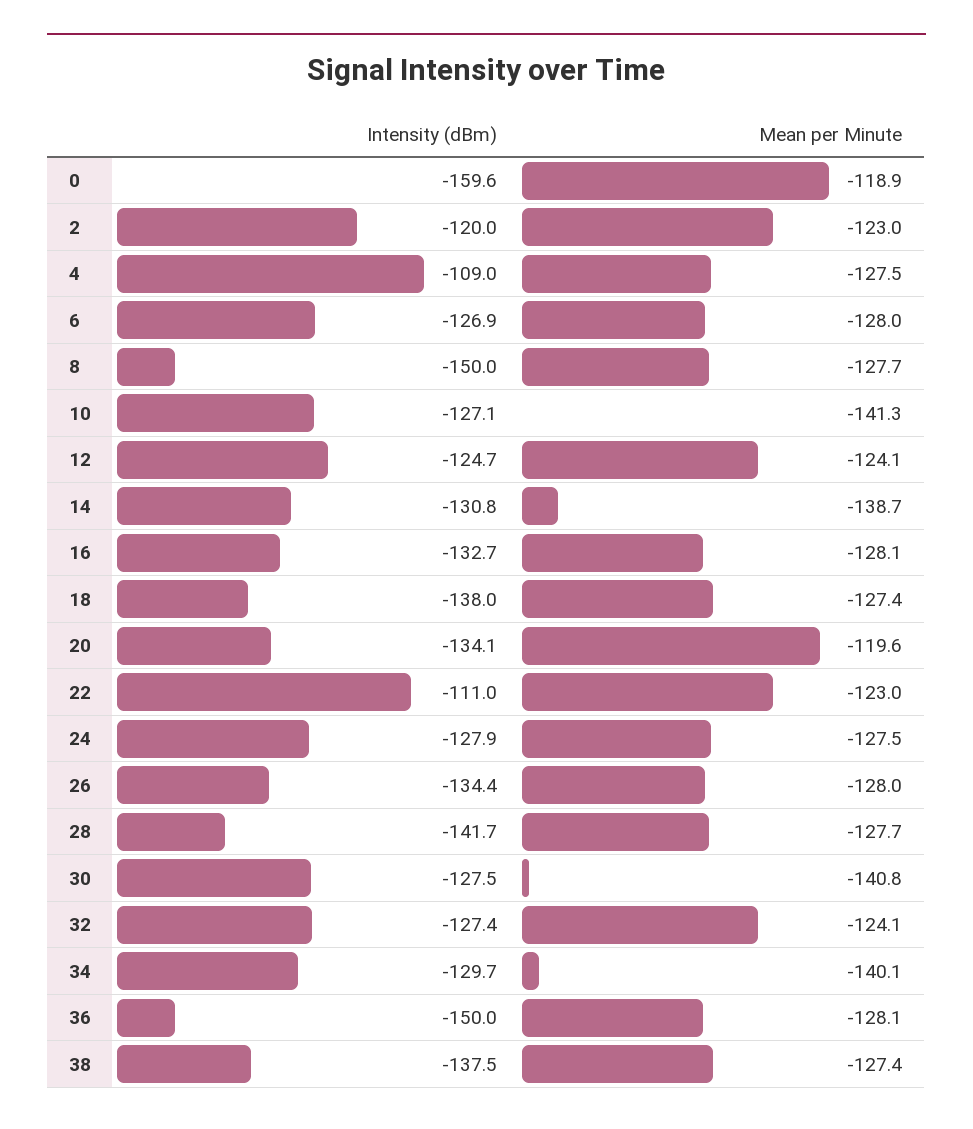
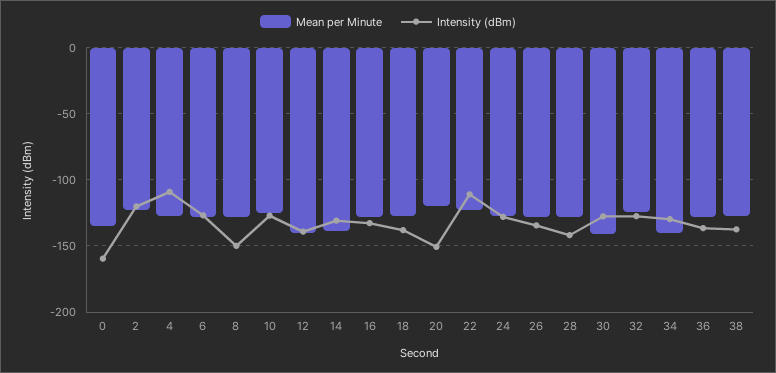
Mean per Minute, 0: -118.9 -> -135
Mean per Minute, 10: -141.3 -> -125
Intensity (dBm), 12: -124.7 -> -140
Mean per Minute, 12: -124.1 -> -140
Intensity (dBm), 20: -134.1 -> -150
Intensity (dBm), 36: -150 -> -135

